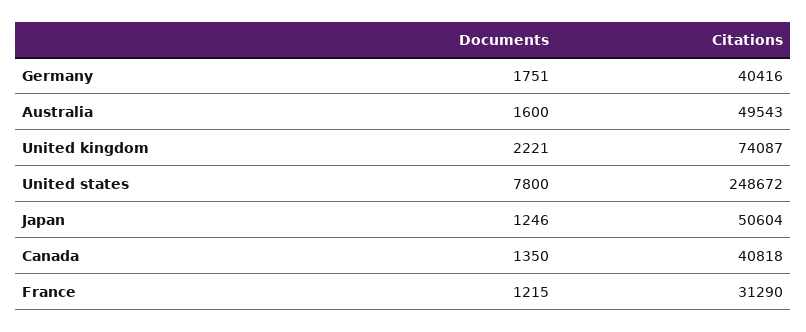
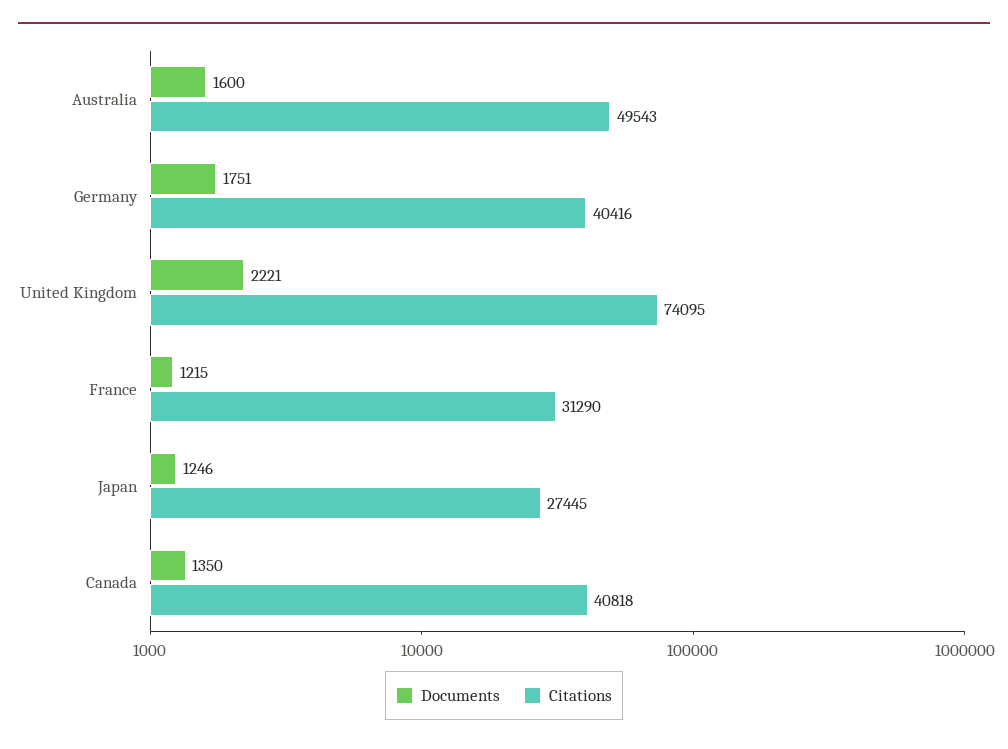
Citations, United kingdom: 74087 -> 74095
Documents, United states: 7800 -> none
Citations, United states: 248672 -> none
Citations, Japan: 50604 -> 27445

